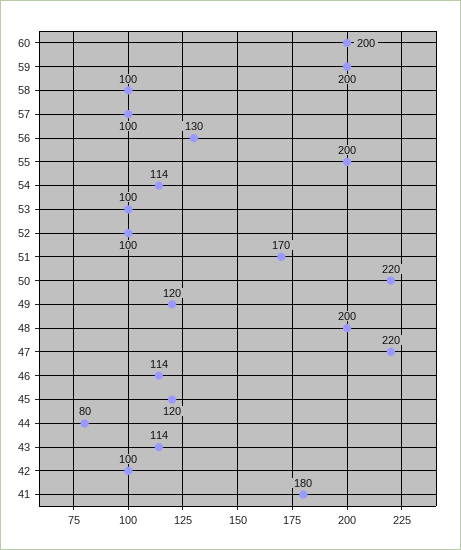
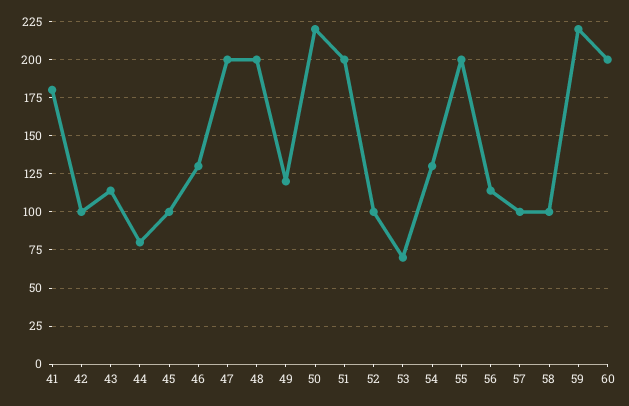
59: 200 -> 220
56: 130 -> 115
54: 114 -> 130
53: 100 -> 70
51: 170 -> 200
47: 220 -> 200
46: 114 -> 130
45: 120 -> 100

